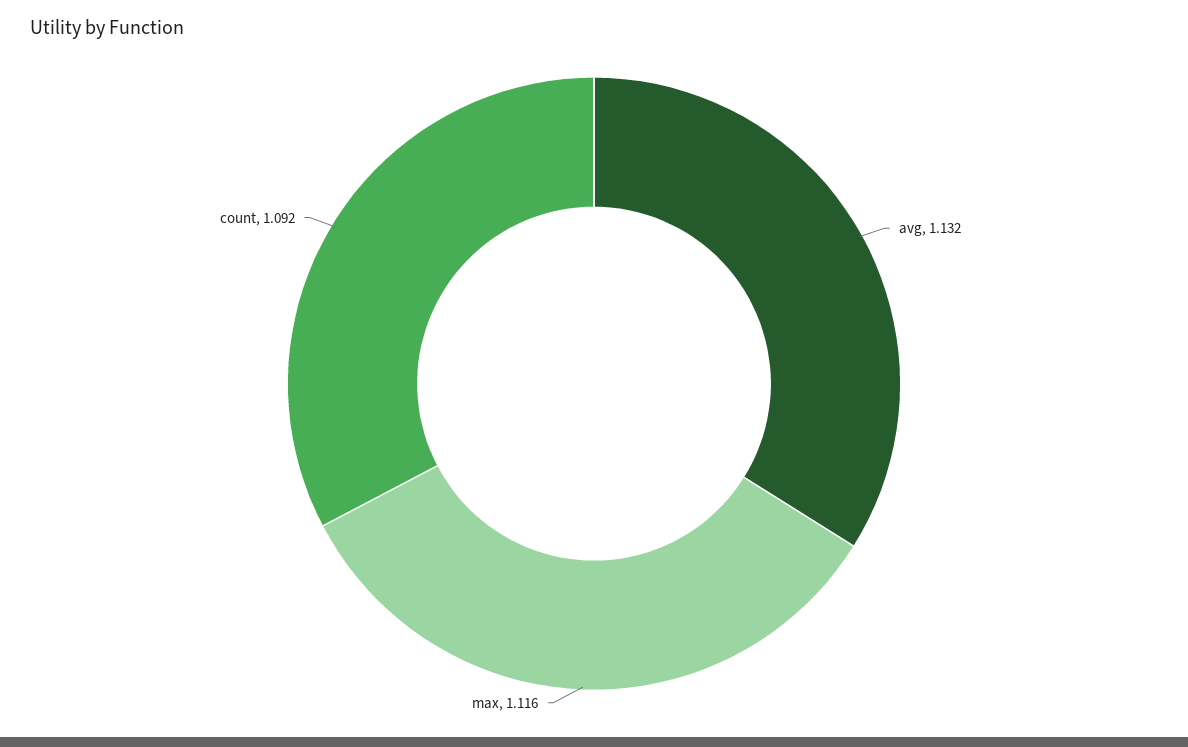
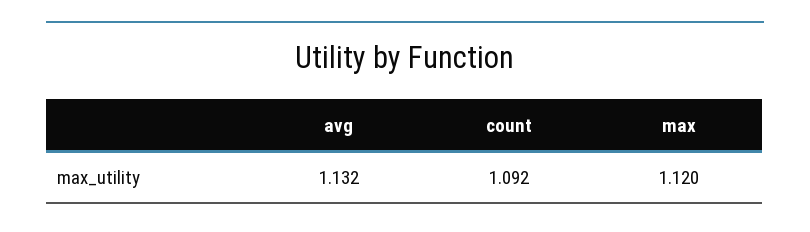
max: 1.116 -> 1.12

